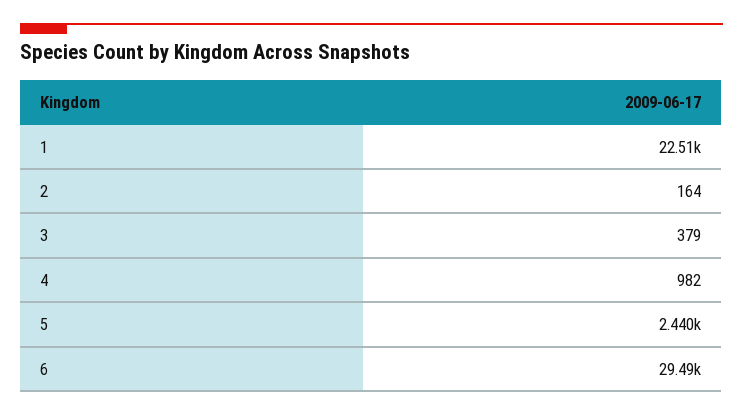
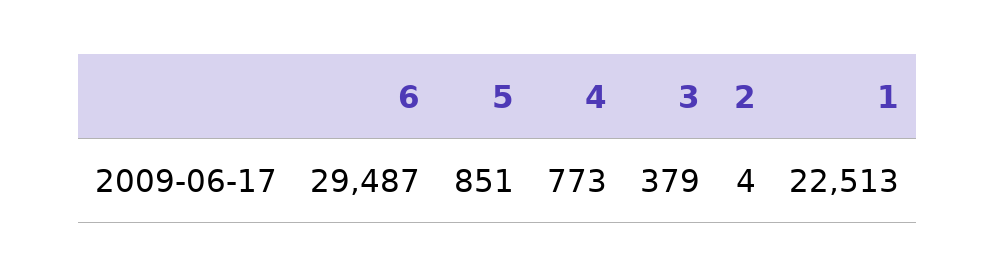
2: 164 -> 4
4: 982 -> 773
5: 2440 -> 851

